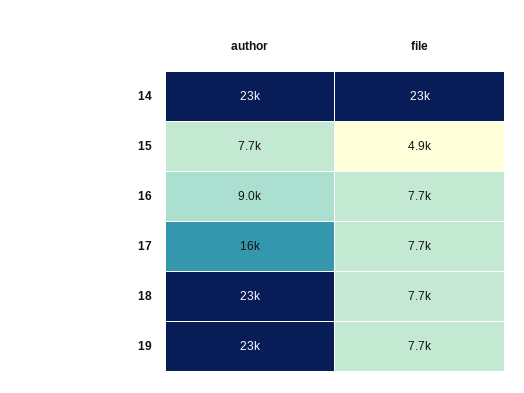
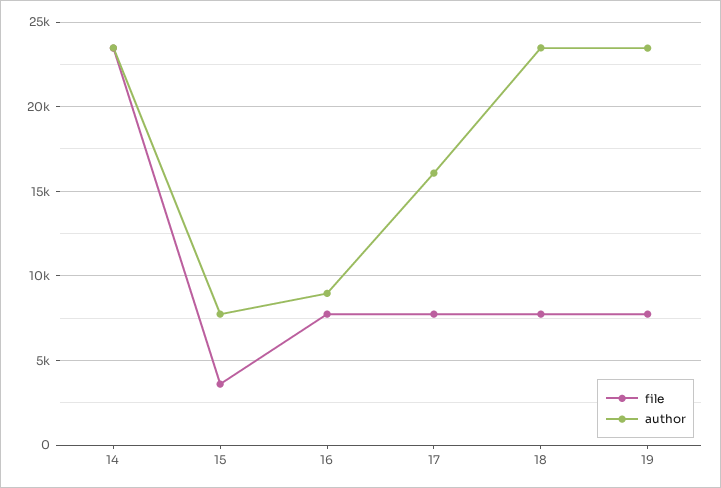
file, 15: 4900 -> 3500

